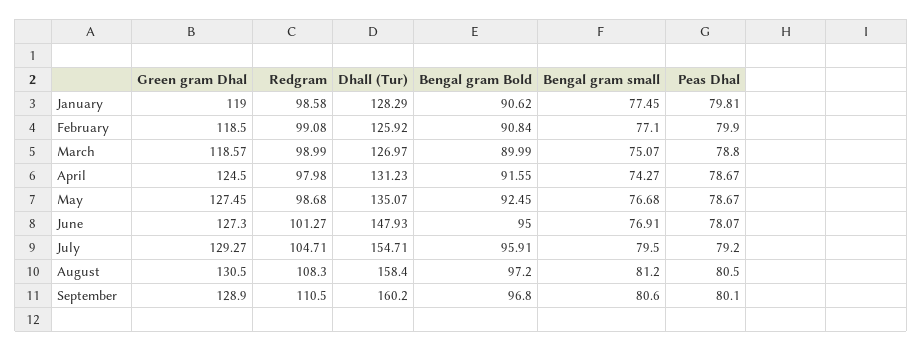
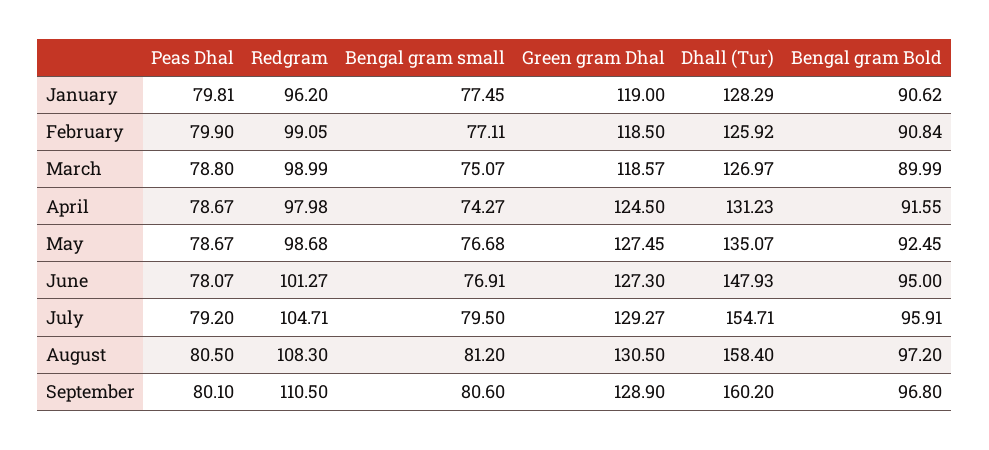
Redgram, January: 98.58 -> 96.2
Redgram, February: 99.08 -> 99.05
Bengal gram small, February: 77.1 -> 77.11

